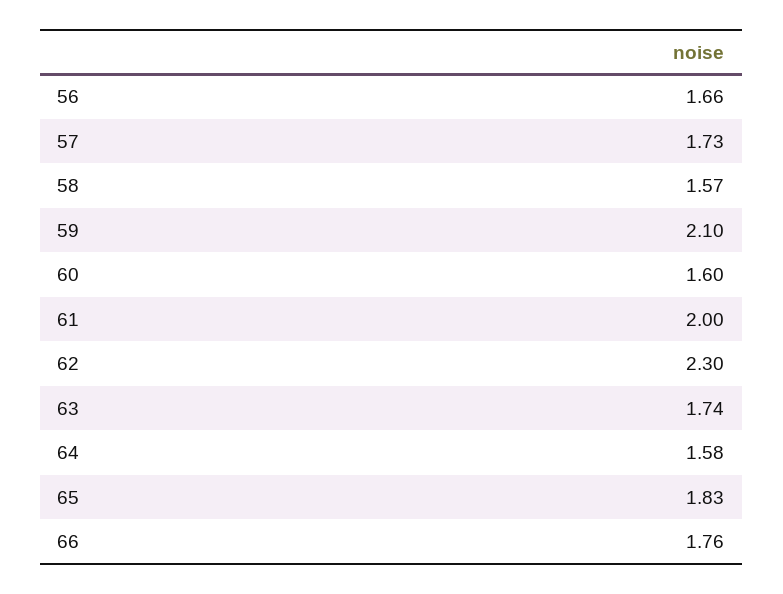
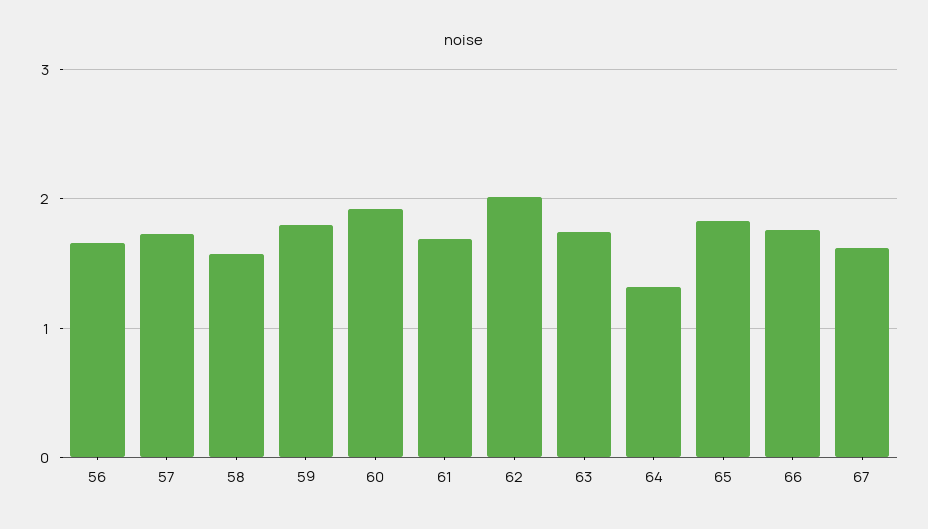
59: 2.1 -> 1.8
60: 1.6 -> 1.9
61: 2 -> 1.7
62: 2.3 -> 2
64: 1.58 -> 1.3
67: none -> 1.6

